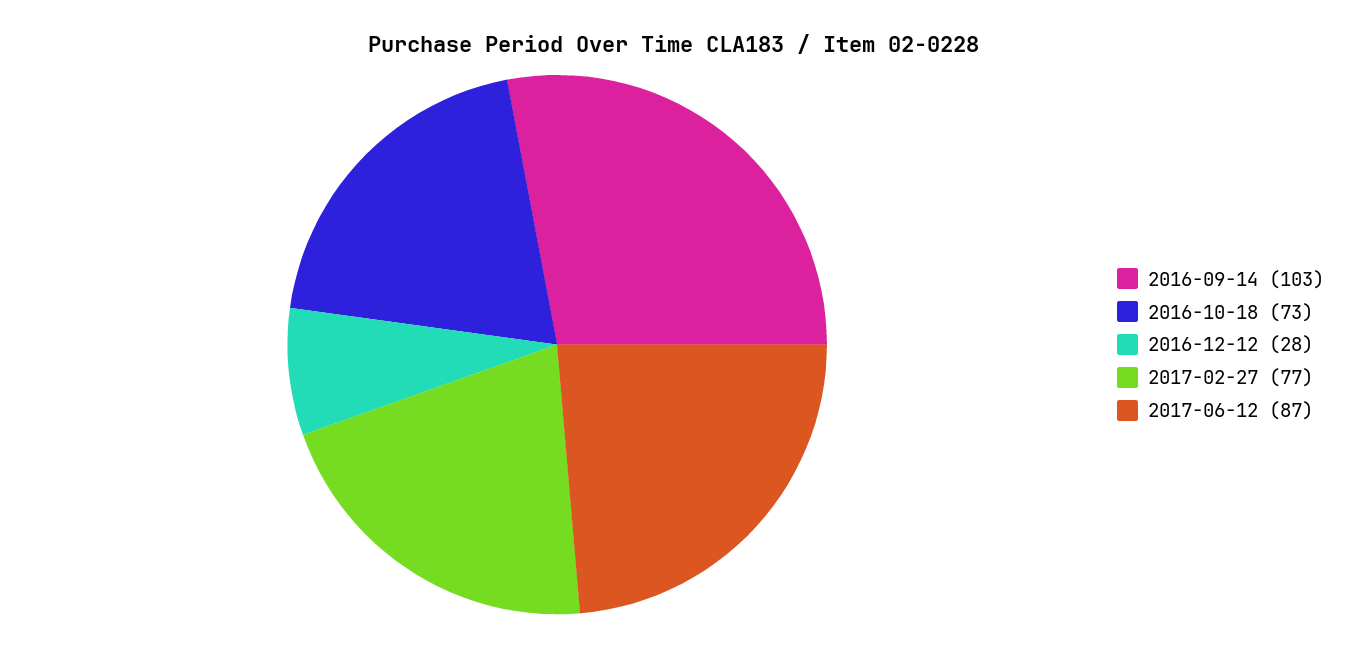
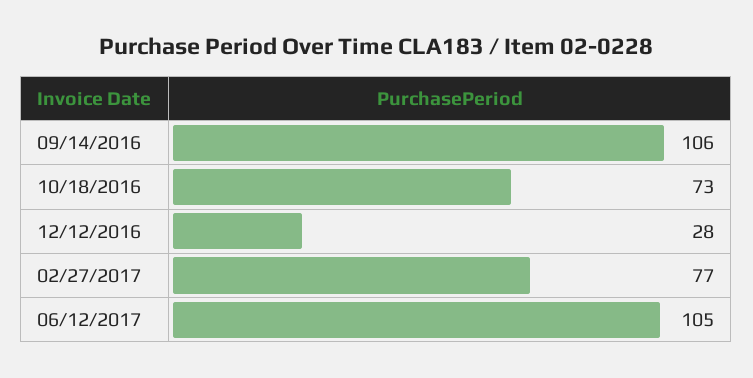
2016-09-14: 103 -> 106
2017-06-12: 87 -> 105

